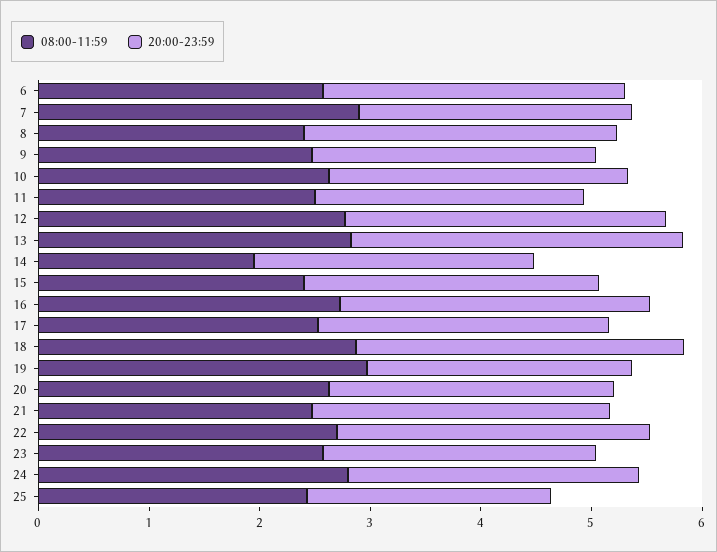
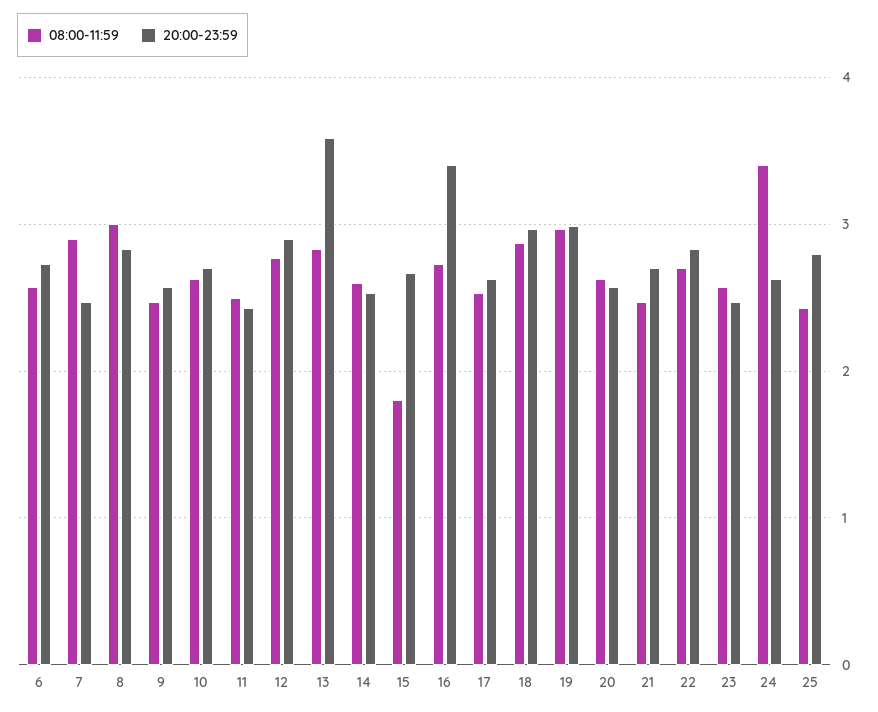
08:00-11:59, 8: 2.4 -> 3
20:00-23:59, 13: 3 -> 3.6
08:00-11:59, 14: 2 -> 2.6
08:00-11:59, 15: 2.4 -> 1.8
20:00-23:59, 16: 2.8 -> 3.4
20:00-23:59, 19: 2.4 -> 3
08:00-11:59, 24: 2.8 -> 3.4
20:00-23:59, 25: 2.2 -> 2.8

